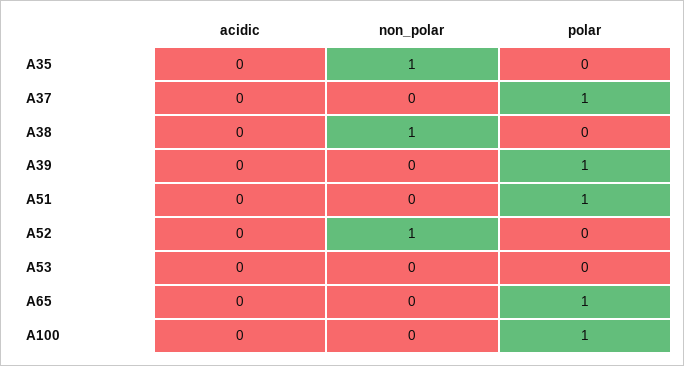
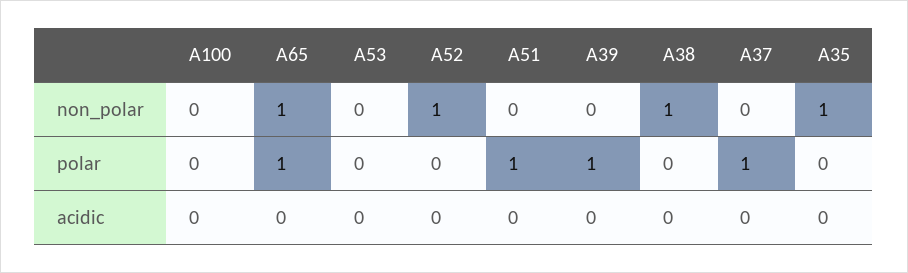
non_polar, A65: 0 -> 1
polar, A100: 1 -> 0

